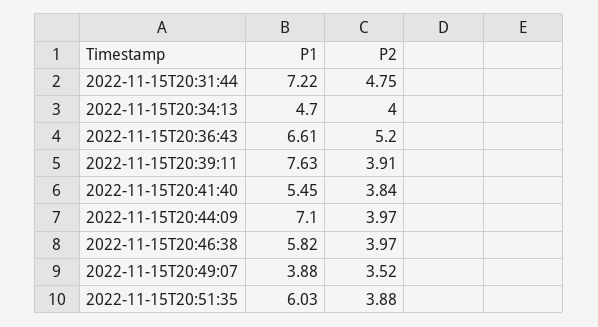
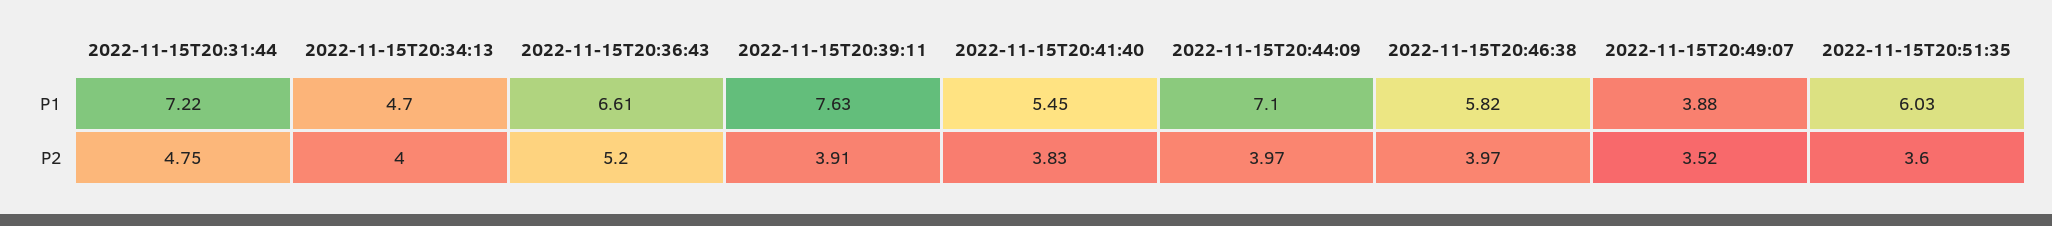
P2, 2022-11-15T20:41:40: 3.84 -> 3.83
P2, 2022-11-15T20:51:35: 3.88 -> 3.6

